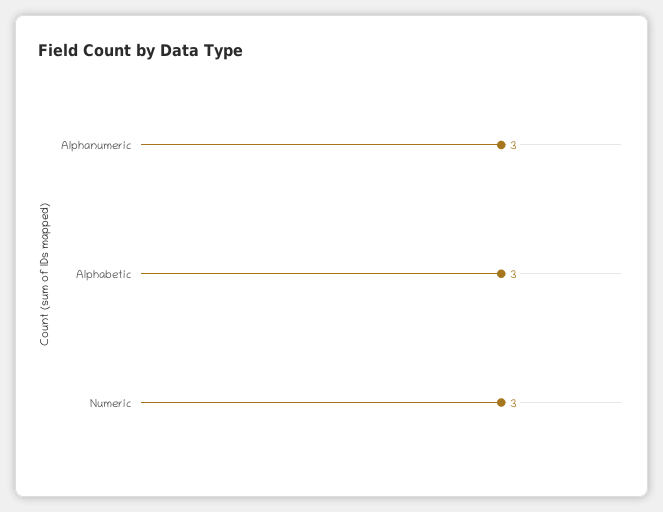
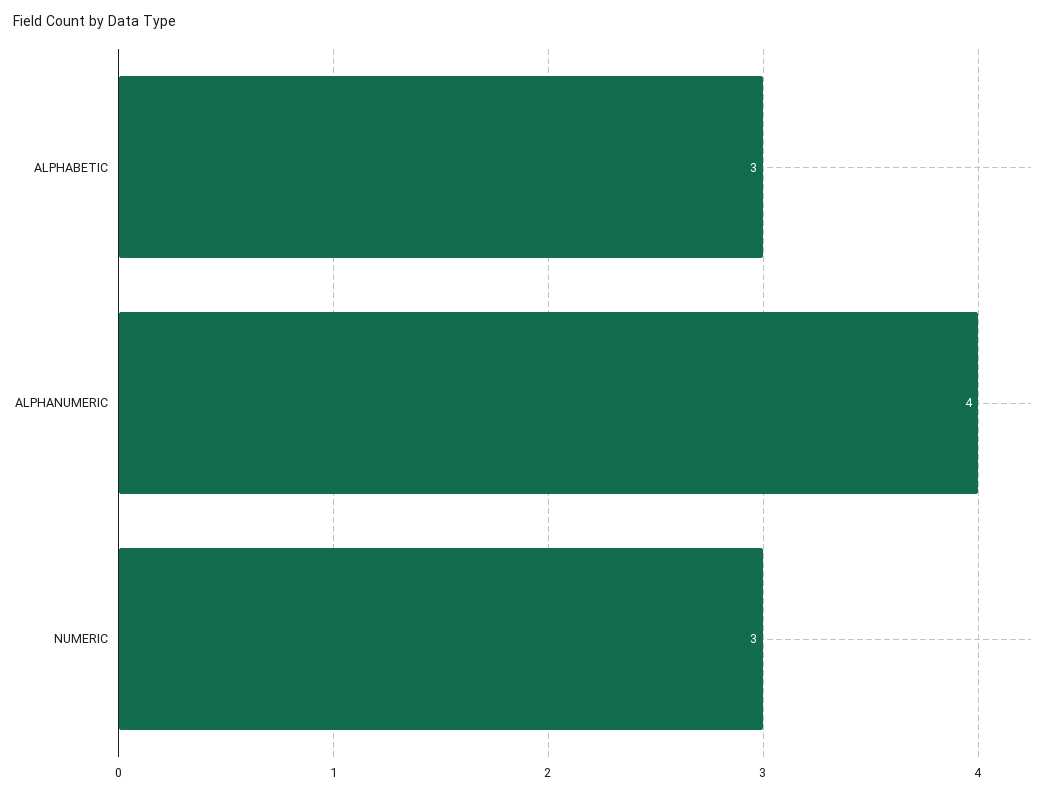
Alphanumeric: 3 -> 4

